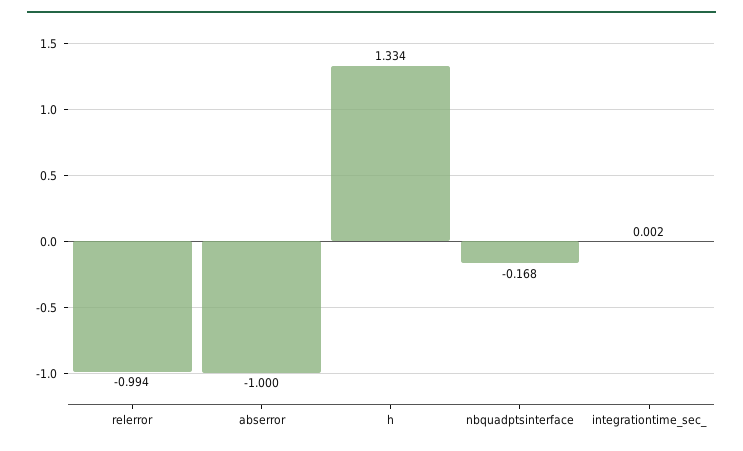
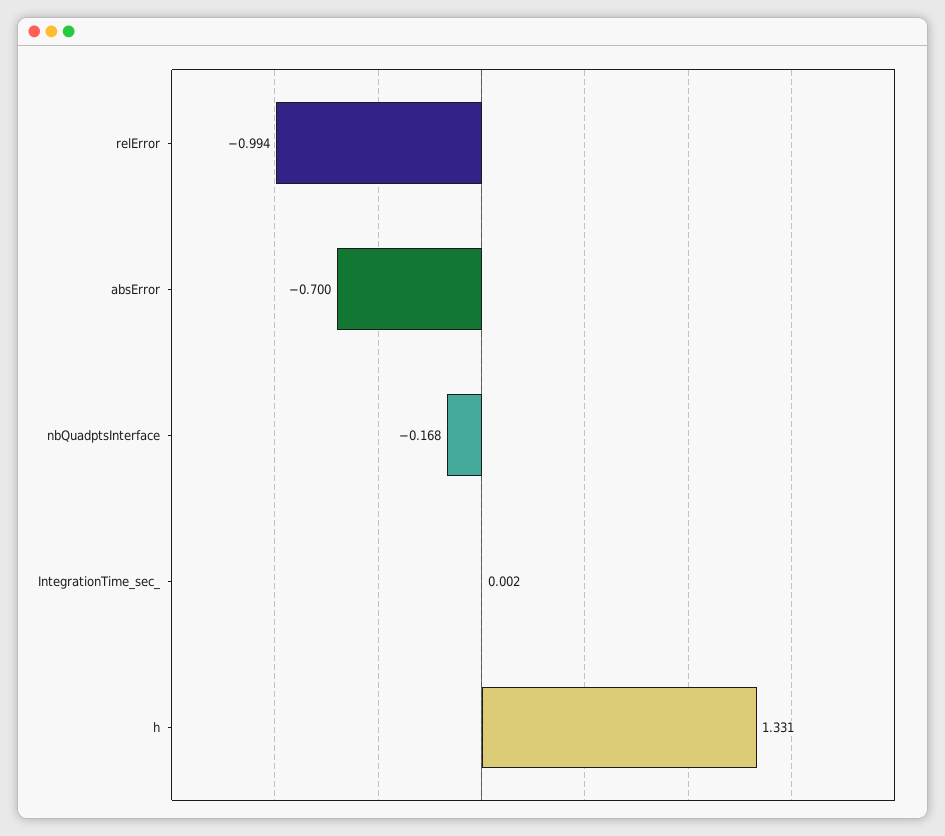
abserror: -1 -> -0.7
h: 1.334 -> 1.331

